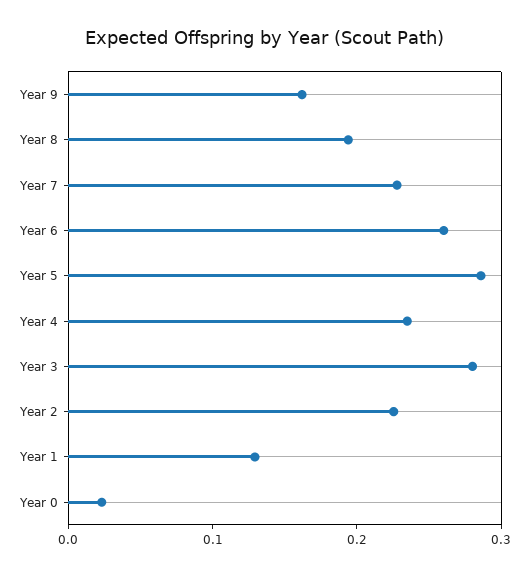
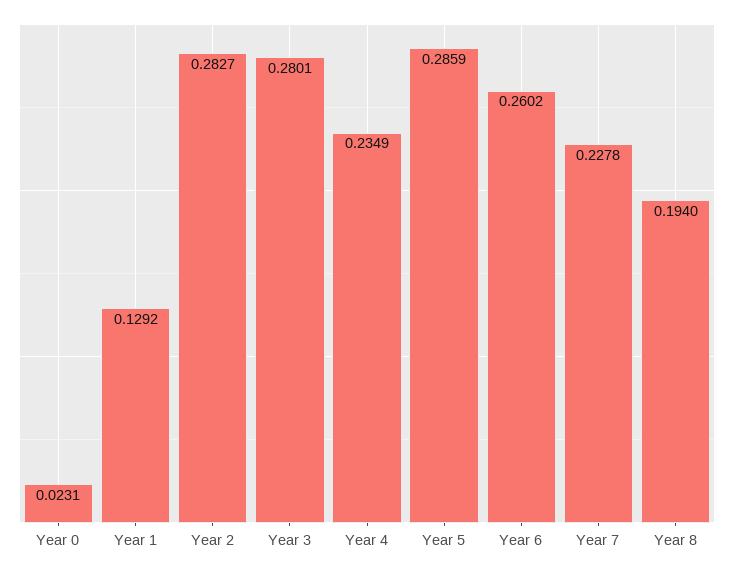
Year 9: 0.16 -> none
Year 2: 0.22 -> 0.2827

